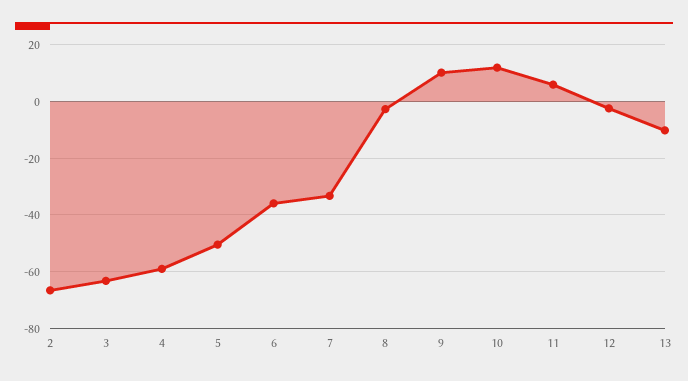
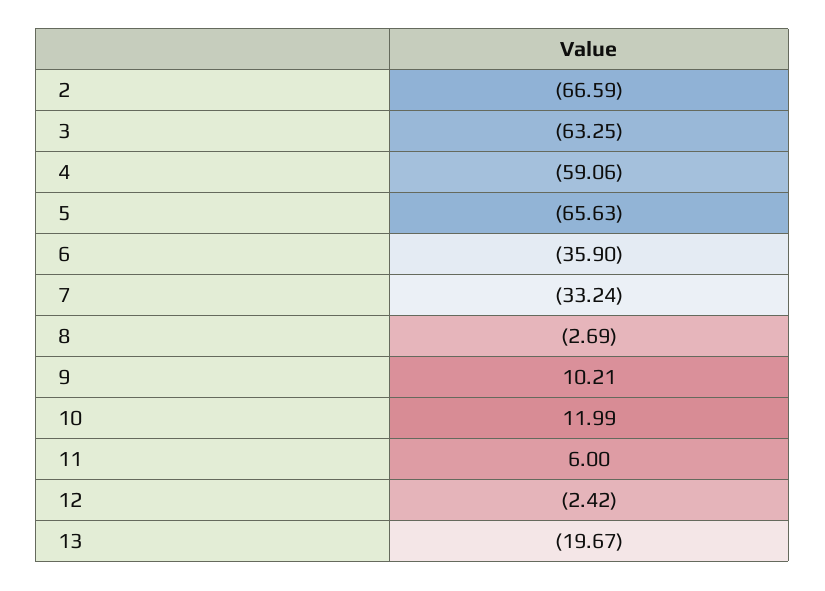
5: -50 -> -65.63
13: -10 -> -19.67

